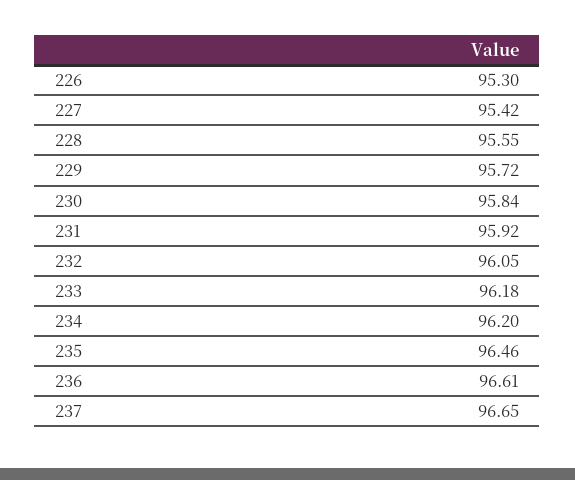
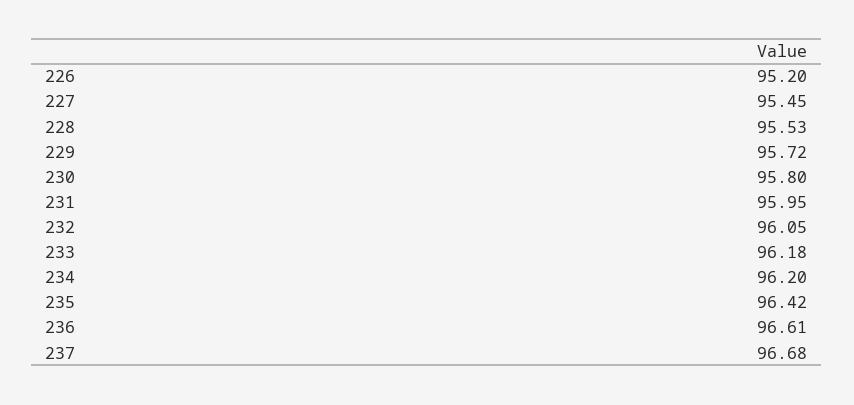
226: 95.3 -> 95.2
227: 95.42 -> 95.45
228: 95.55 -> 95.53
230: 95.84 -> 95.8
231: 95.92 -> 95.95
235: 96.46 -> 96.42
237: 96.65 -> 96.68

